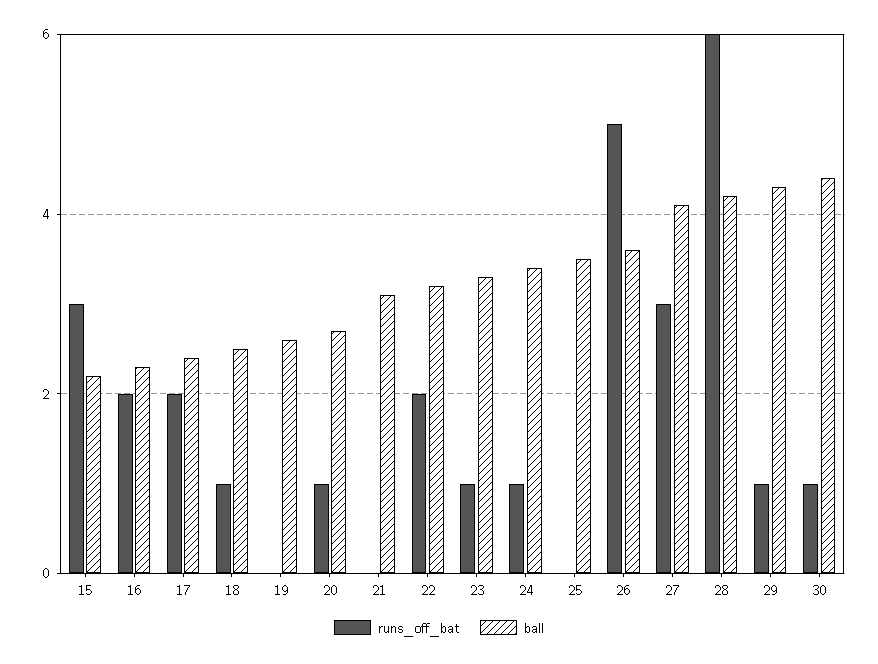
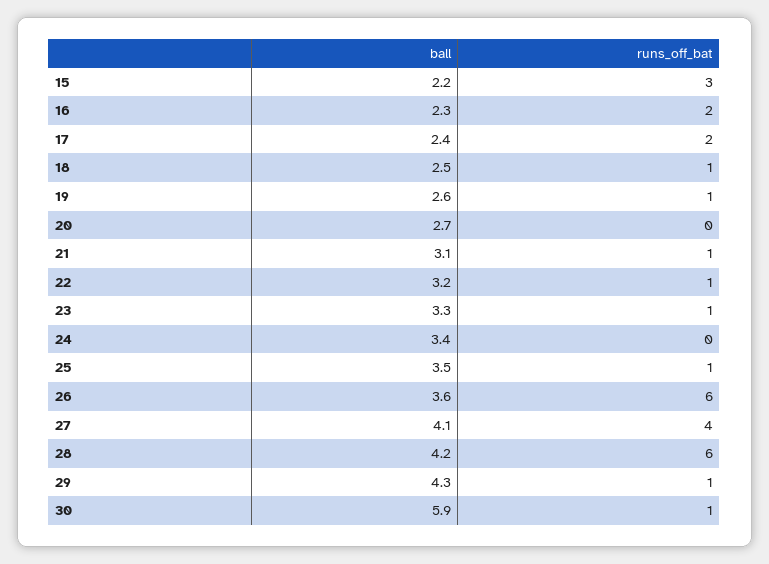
runs_off_bat, 19: 0 -> 1
runs_off_bat, 20: 1 -> 0
runs_off_bat, 21: 0 -> 1
runs_off_bat, 22: 2 -> 1
runs_off_bat, 24: 1 -> 0
runs_off_bat, 25: 0 -> 1
runs_off_bat, 26: 5 -> 6
runs_off_bat, 27: 3 -> 4
ball, 30: 4.5 -> 5.9

